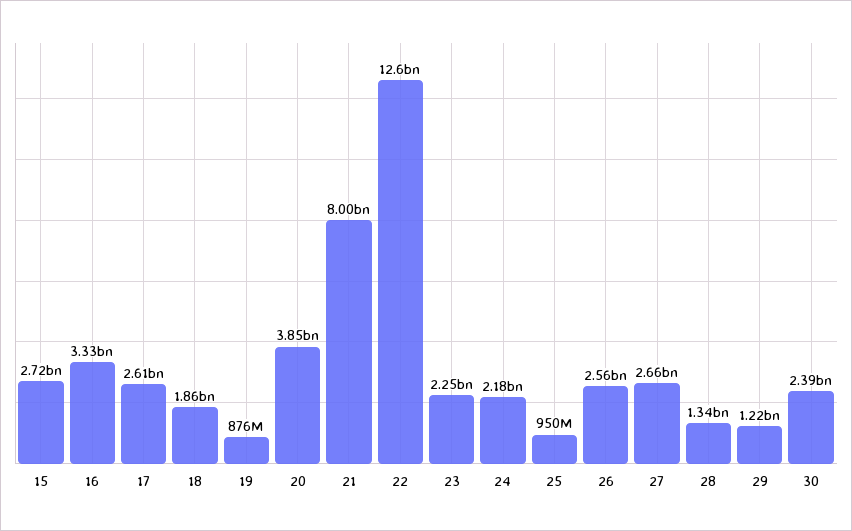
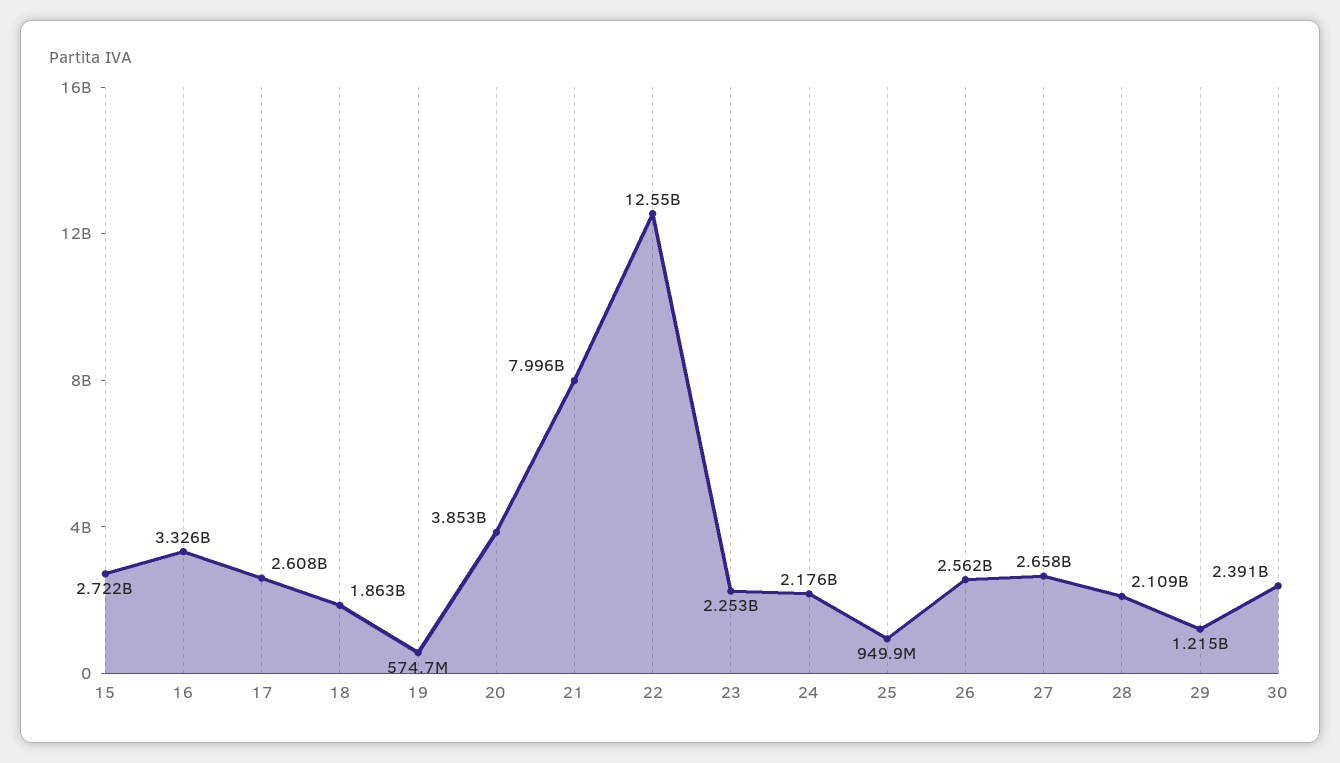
19: 876000000 -> 574700000
28: 1340000000 -> 2109000000

